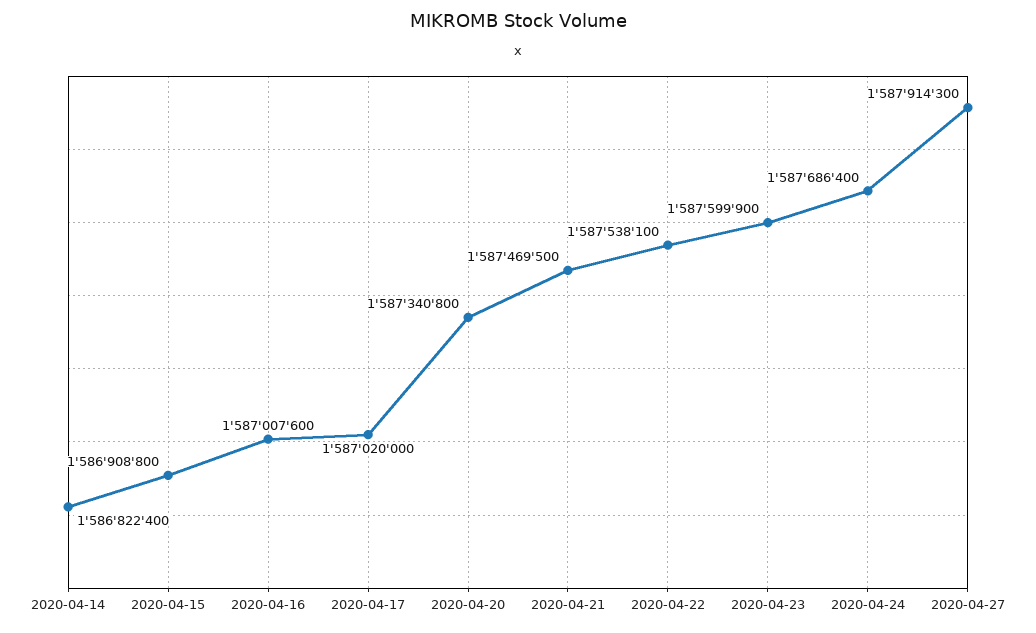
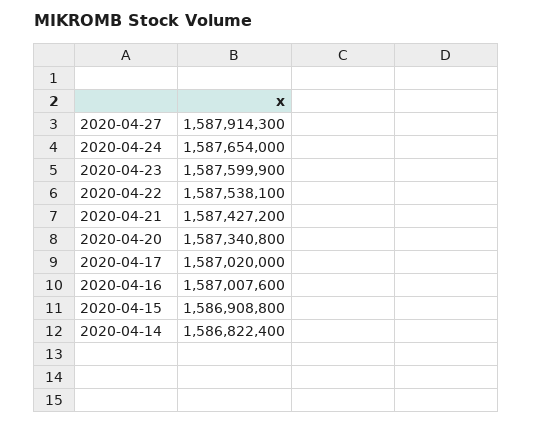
2020-04-21: 1587469500 -> 1587427200
2020-04-24: 1587686400 -> 1587654000

